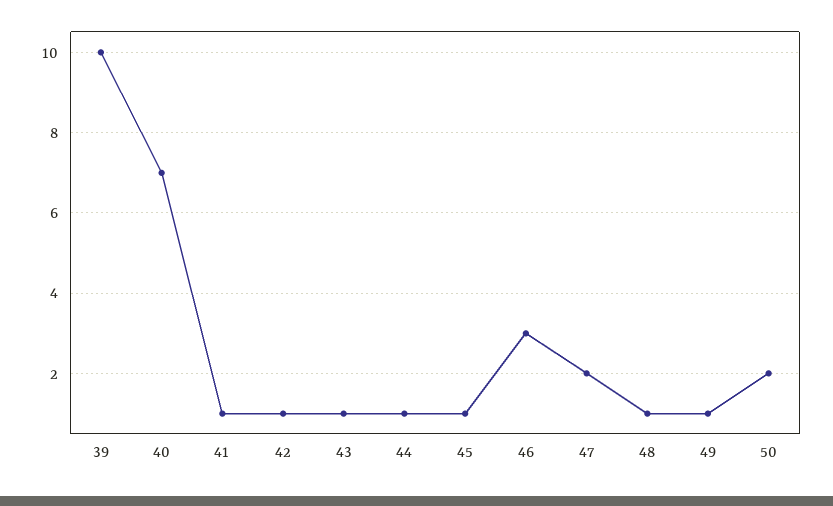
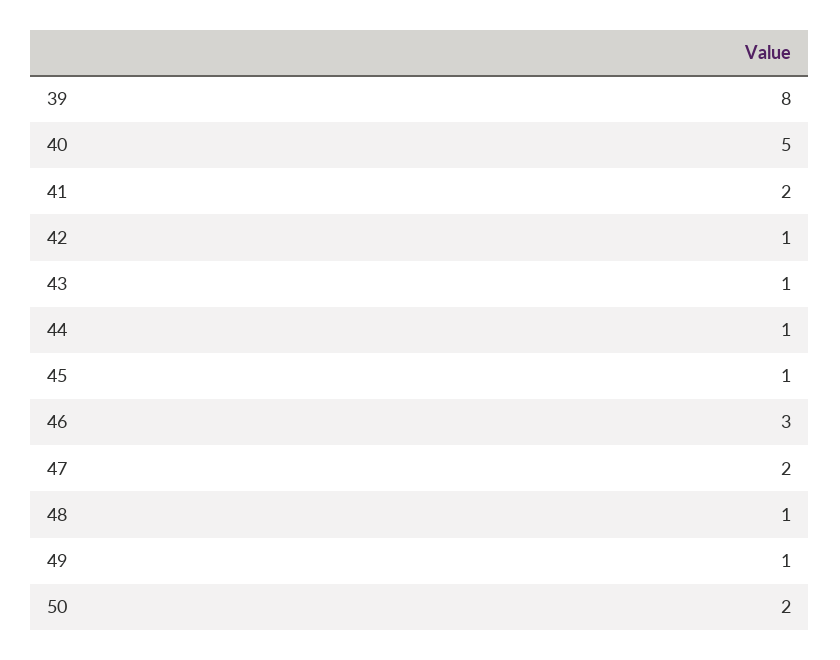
39: 10 -> 8
40: 7 -> 5
41: 1 -> 2

